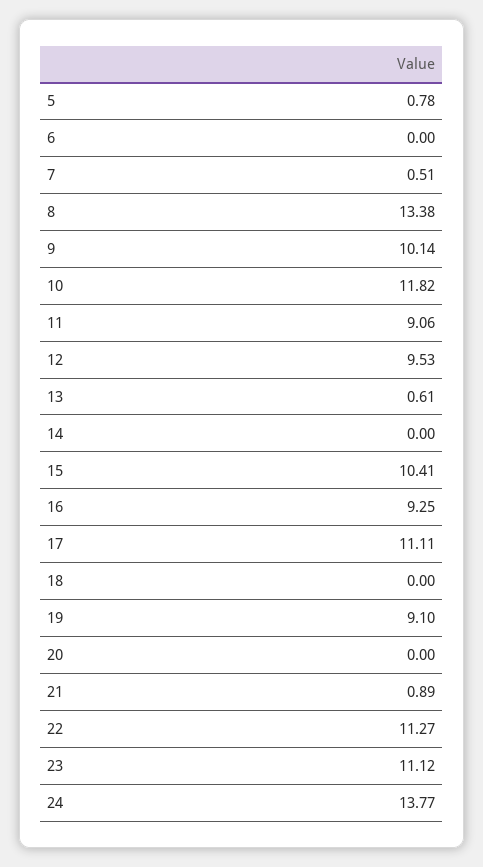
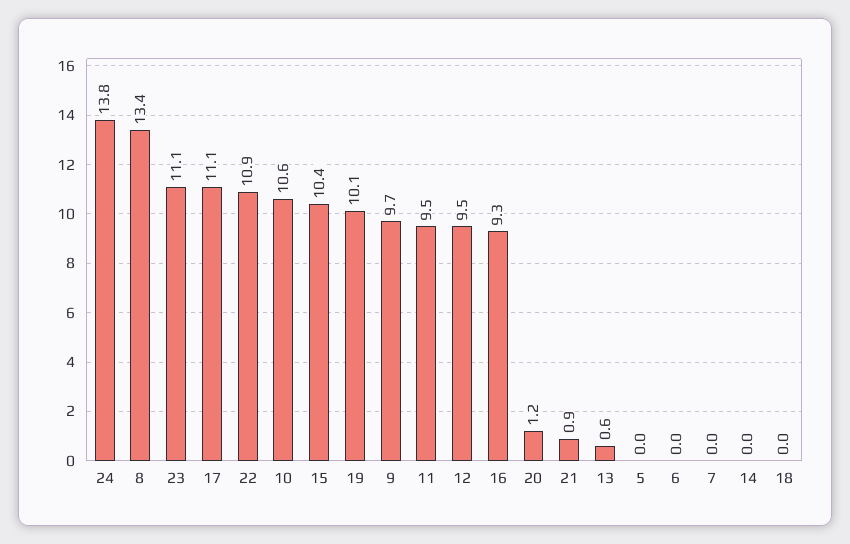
5: 0.78 -> 0
7: 0.51 -> 0
9: 10.14 -> 9.7
10: 11.82 -> 10.6
11: 9.06 -> 9.5
19: 9.1 -> 10.1
20: 0 -> 1.2
22: 11.27 -> 10.9

